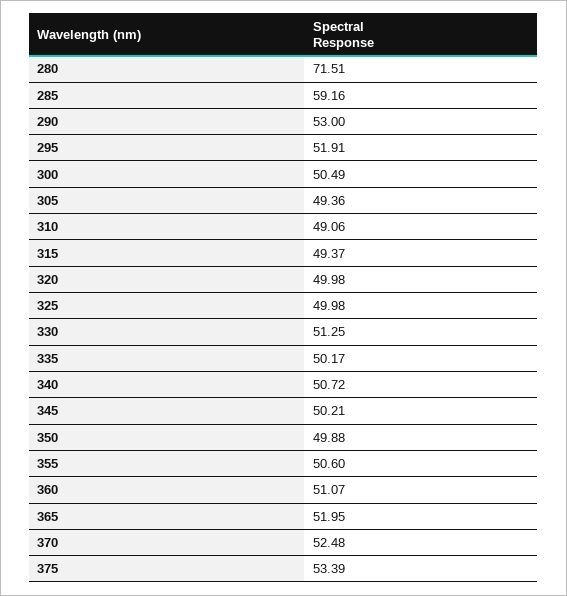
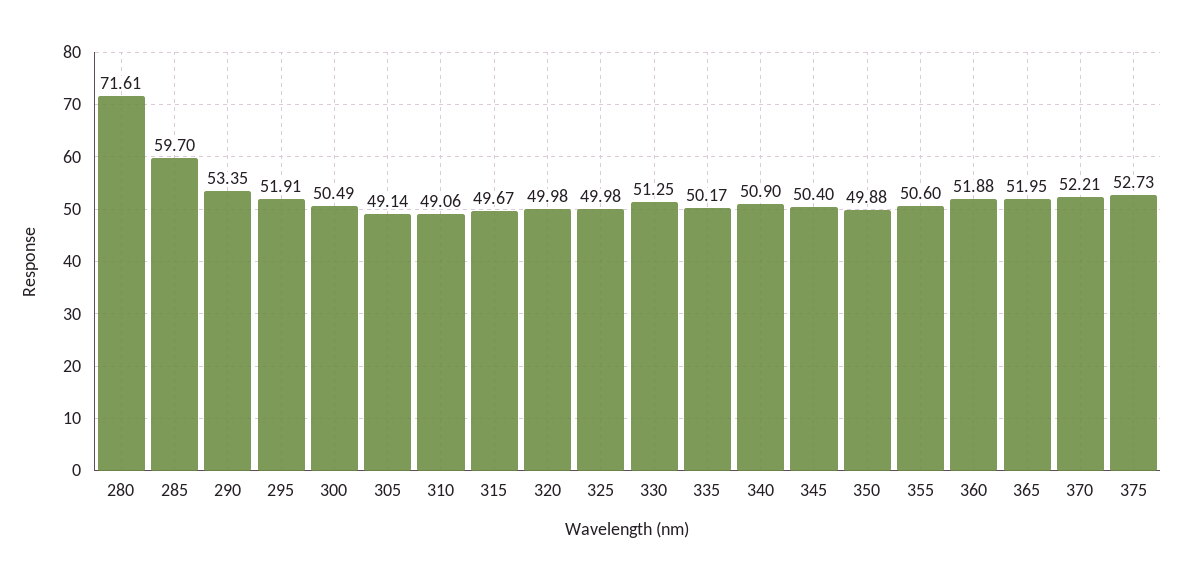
280: 71.51 -> 71.61
285: 59.16 -> 59.7
290: 53 -> 53.35
305: 49.36 -> 49.14
315: 49.37 -> 49.67
340: 50.72 -> 50.9
345: 50.21 -> 50.4
360: 51.07 -> 51.88
370: 52.48 -> 52.21
375: 53.39 -> 52.73

